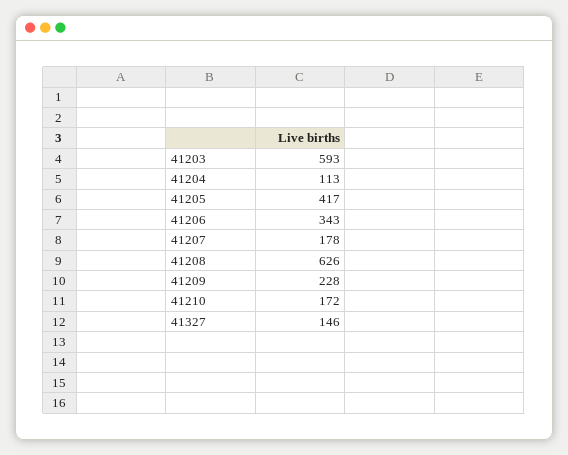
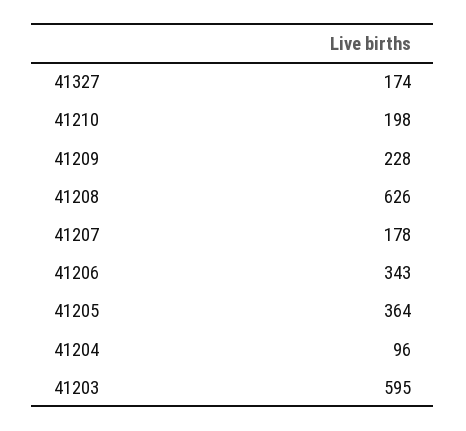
41203: 593 -> 595
41204: 113 -> 96
41205: 417 -> 364
41210: 172 -> 198
41327: 146 -> 174

